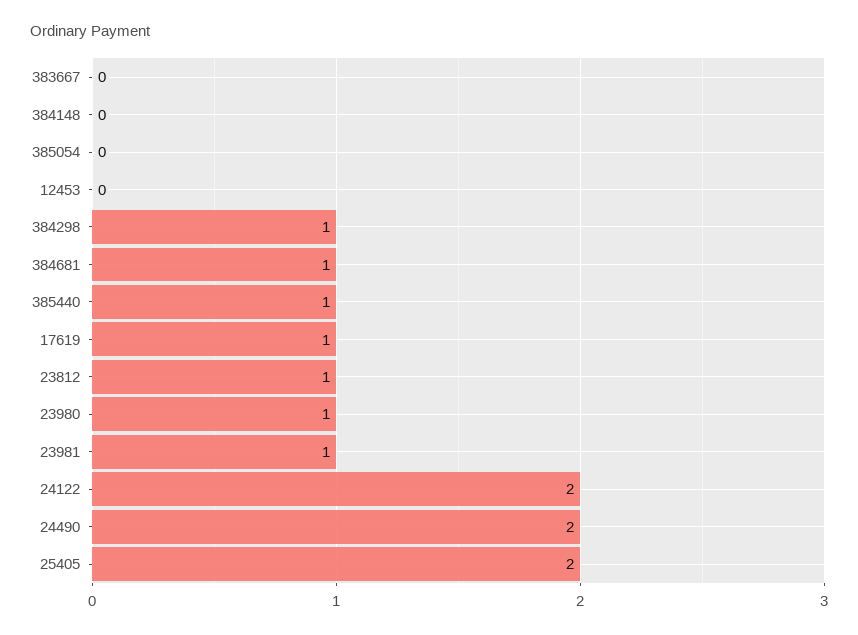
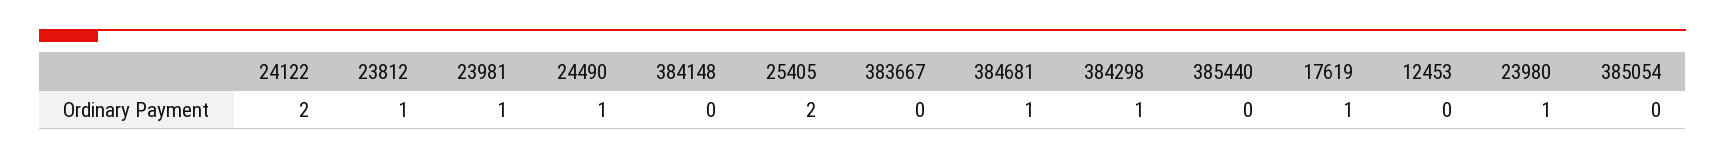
385440: 1 -> 0
24490: 2 -> 1

